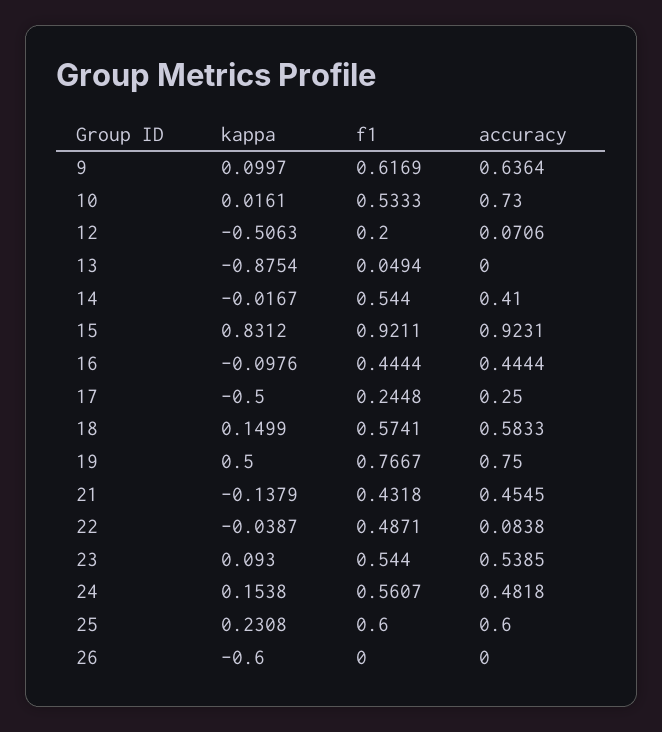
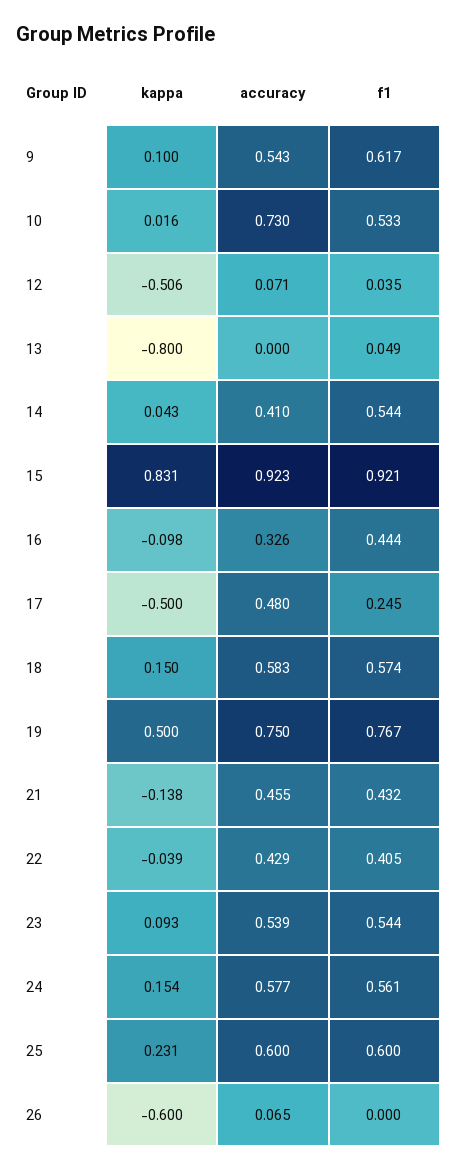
accuracy, 9: 0.6364 -> 0.543
f1, 12: 0.2 -> 0.035
kappa, 13: -0.8754 -> -0.8
kappa, 14: -0.0167 -> 0.043
accuracy, 16: 0.4444 -> 0.326
accuracy, 17: 0.25 -> 0.48
f1, 22: 0.4871 -> 0.405
accuracy, 22: 0.0838 -> 0.429
accuracy, 24: 0.4818 -> 0.577
accuracy, 26: 0 -> 0.065

